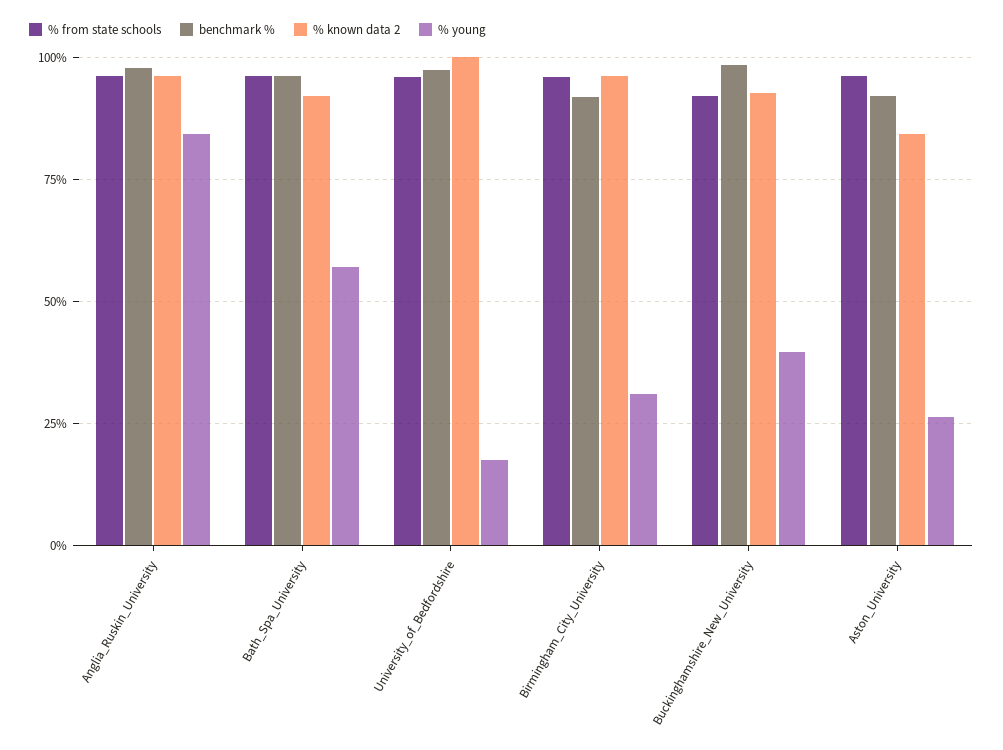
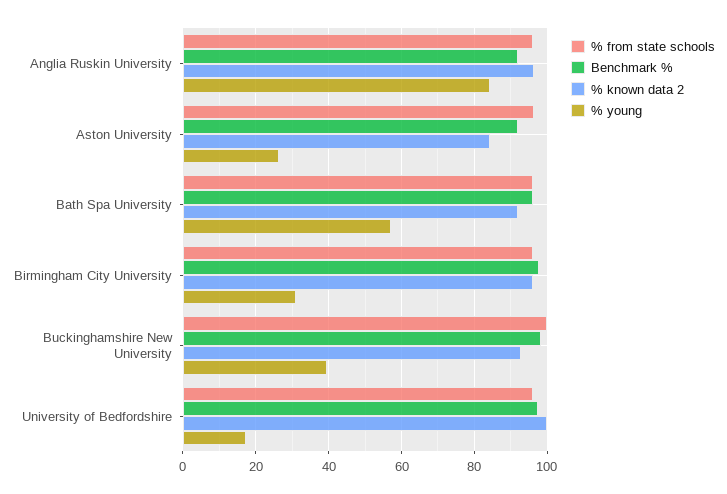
benchmark %, Anglia_Ruskin_University: 97.5 -> 92
benchmark %, Birmingham_City_University: 92.5 -> 98
% from state schools, Buckinghamshire_New_University: 92.5 -> 100

